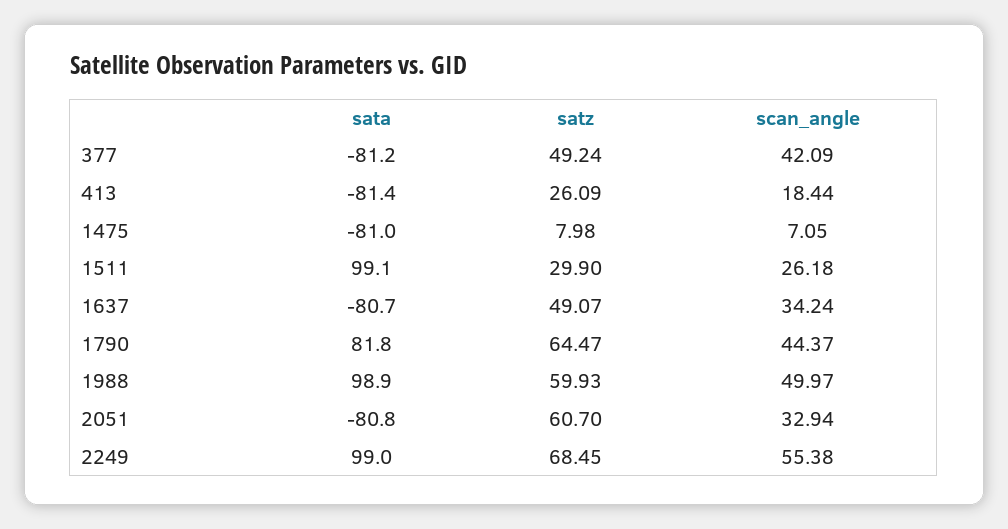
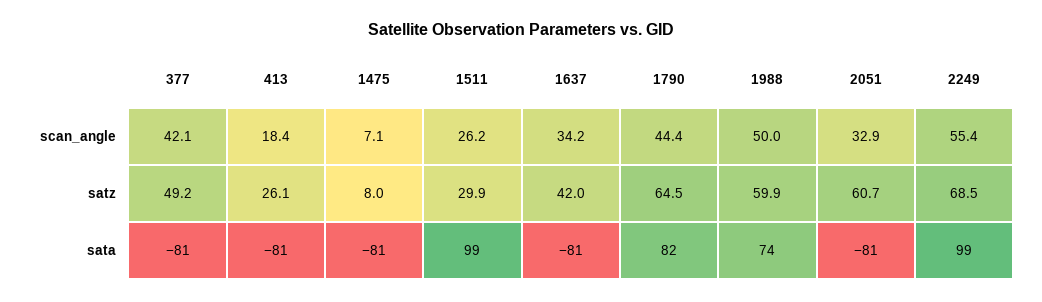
satz, 1637: 49.07 -> 42
sata, 1988: 98.9 -> 74

